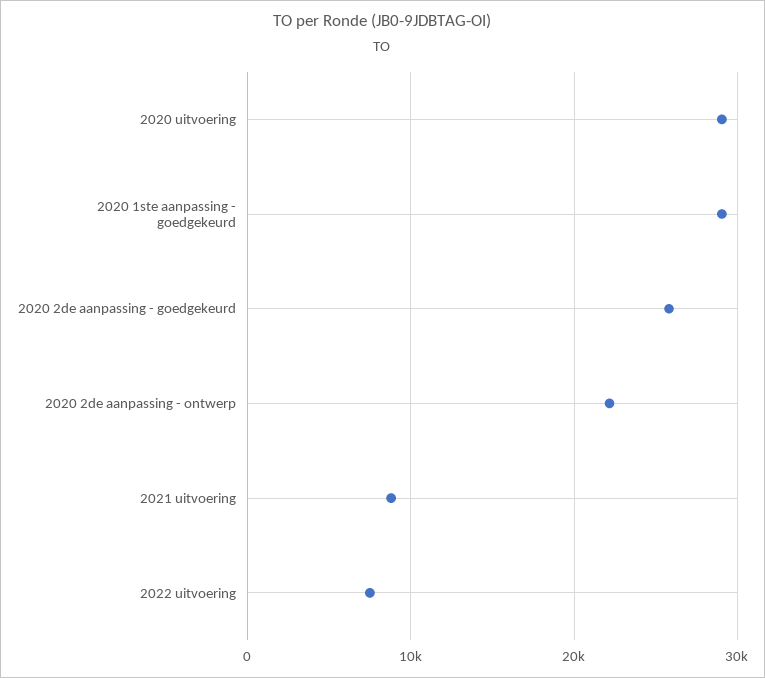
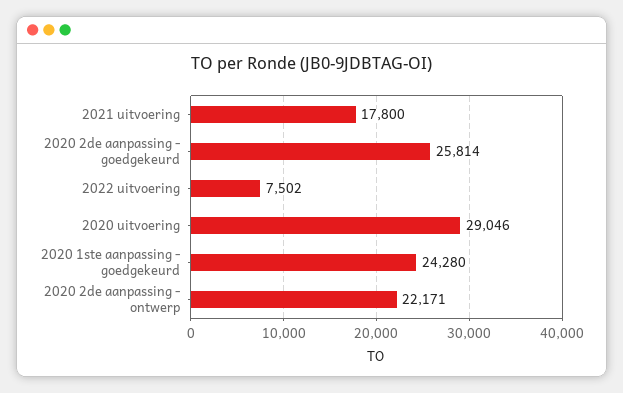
2020 1ste aanpassing - goedgekeurd: 29000 -> 24280
2021 uitvoering: 9000 -> 17800

